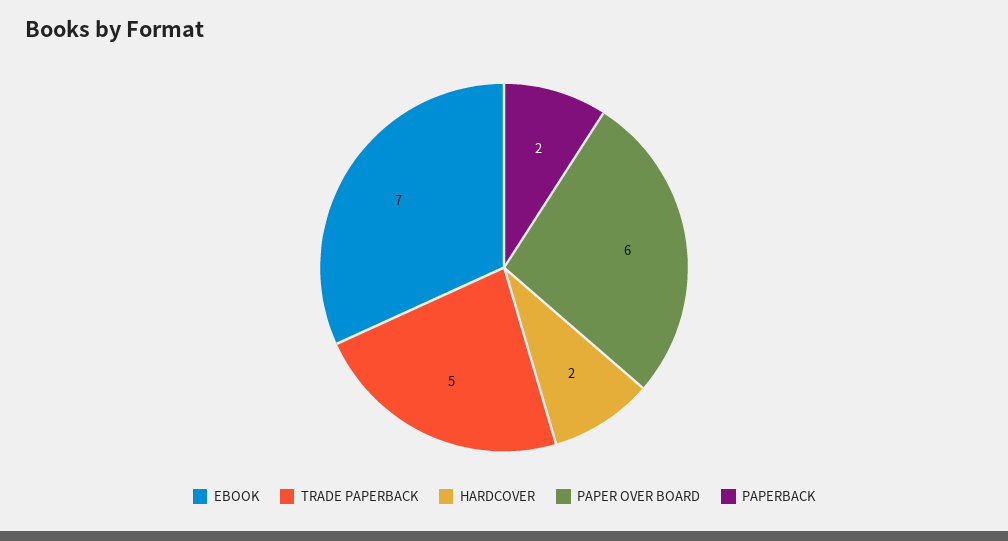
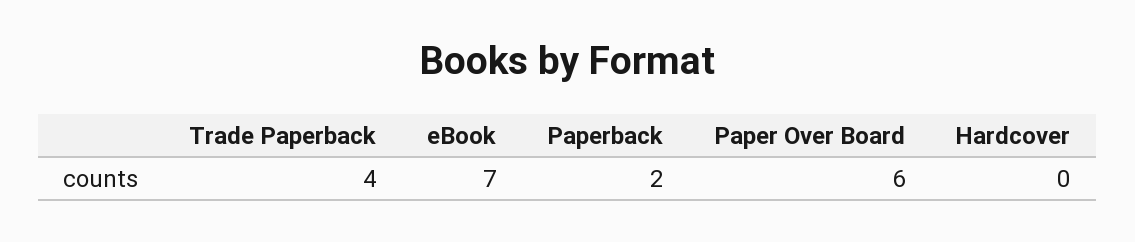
TRADE PAPERBACK: 5 -> 4
HARDCOVER: 2 -> 0

